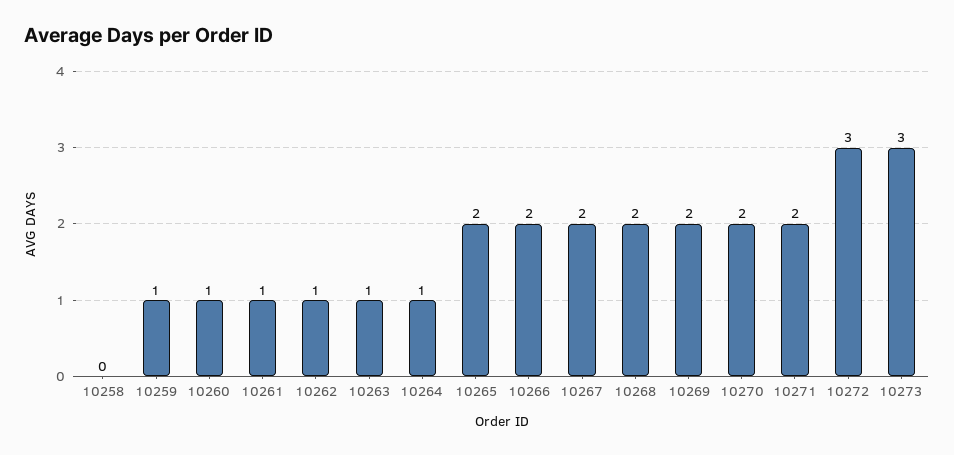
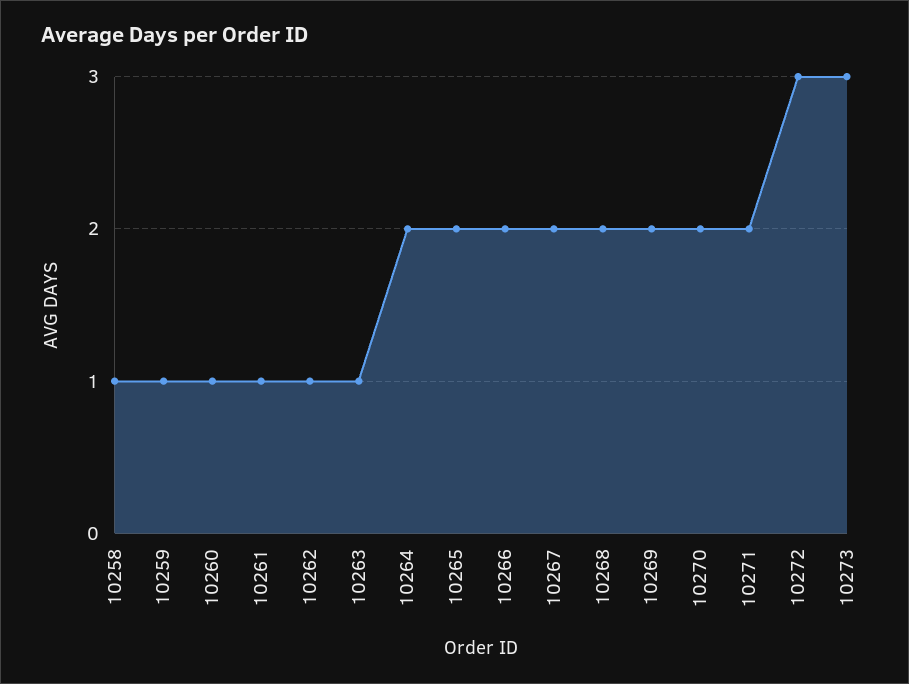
10258: 0 -> 1
10264: 1 -> 2

